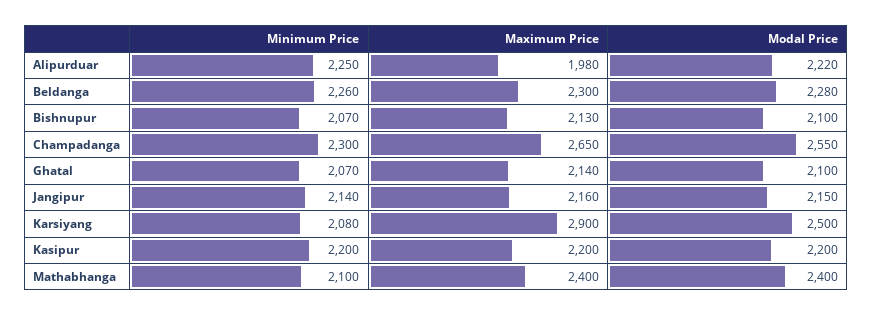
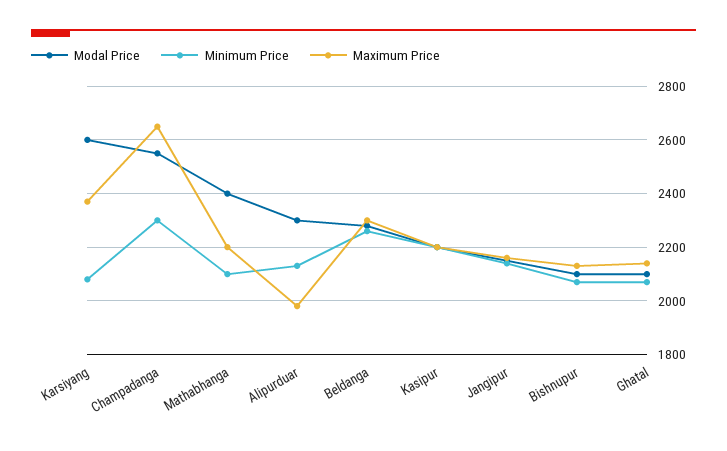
Minimum Price, Alipurduar: 2250 -> 2125
Modal Price, Alipurduar: 2220 -> 2300
Maximum Price, Karsiyang: 2900 -> 2375
Modal Price, Karsiyang: 2500 -> 2600
Maximum Price, Mathabhanga: 2400 -> 2200

